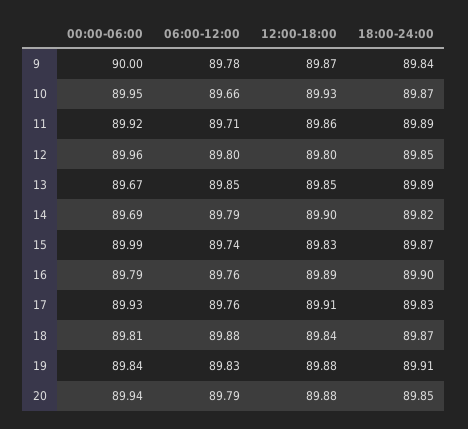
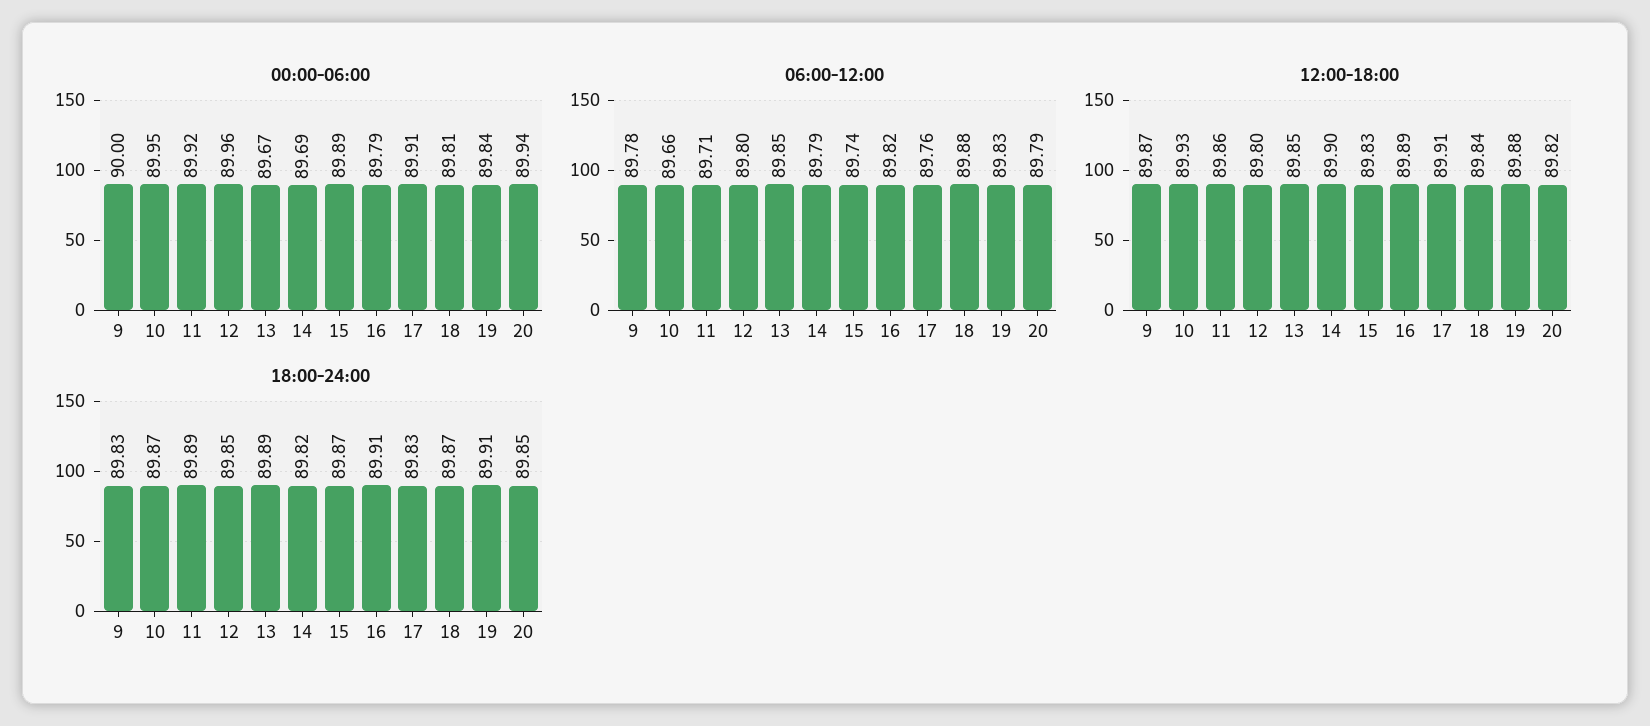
18:00-24:00, 9: 89.84 -> 89.83
00:00-06:00, 15: 89.99 -> 89.89
06:00-12:00, 16: 89.76 -> 89.82
18:00-24:00, 16: 89.9 -> 89.91
00:00-06:00, 17: 89.93 -> 89.91
12:00-18:00, 20: 89.88 -> 89.82

